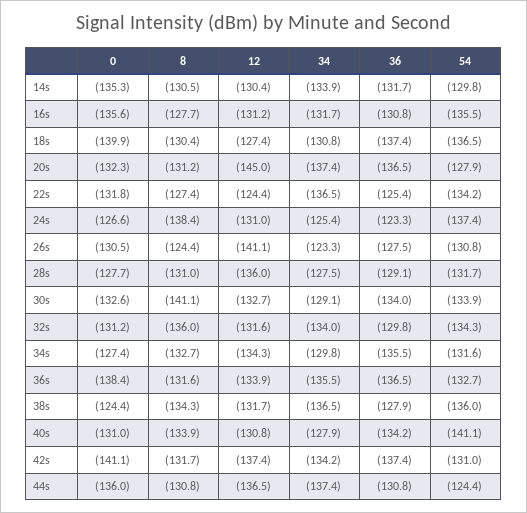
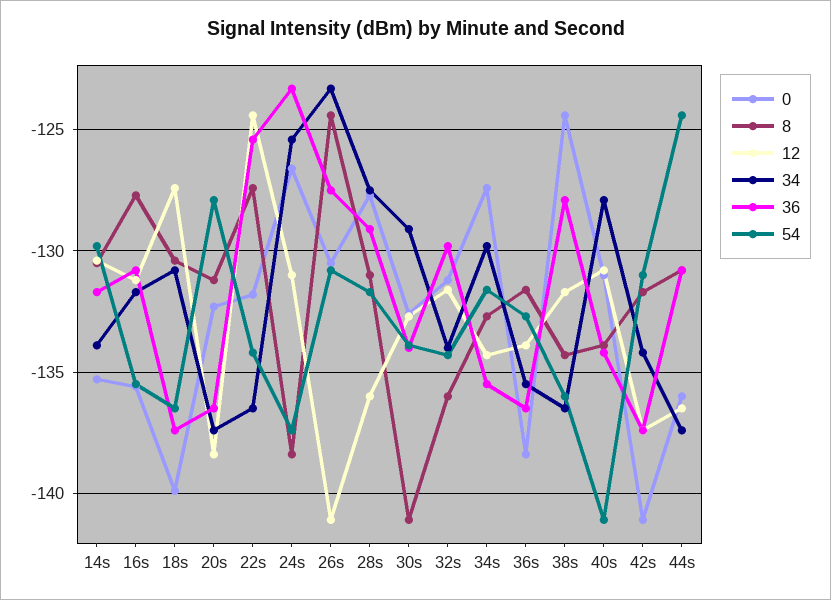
12, 20s: -145 -> -138.5

